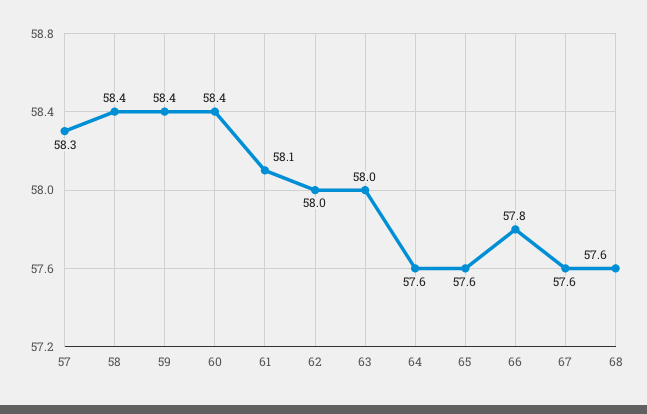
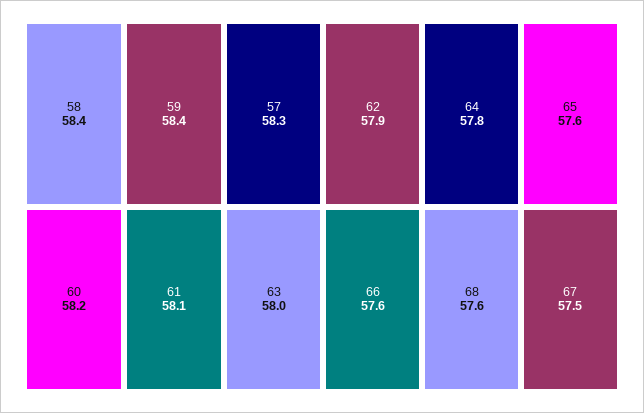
60: 58.4 -> 58.2
62: 58 -> 57.9
64: 57.6 -> 57.8
66: 57.8 -> 57.6
67: 57.6 -> 57.5

